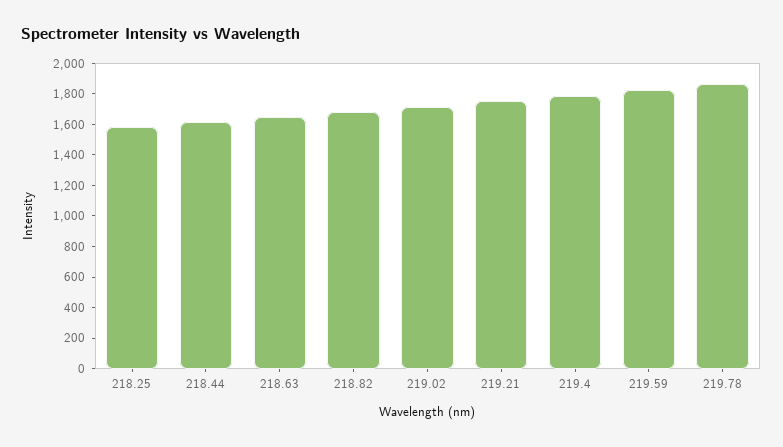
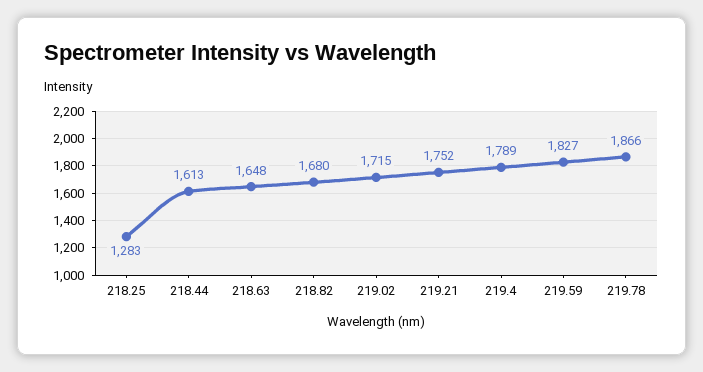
218.25: 1600 -> 1283

